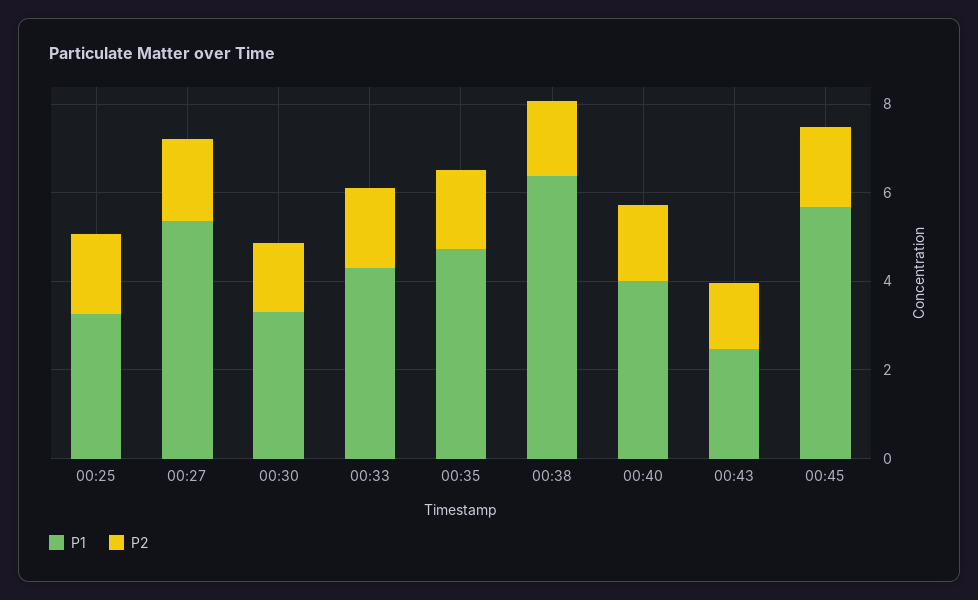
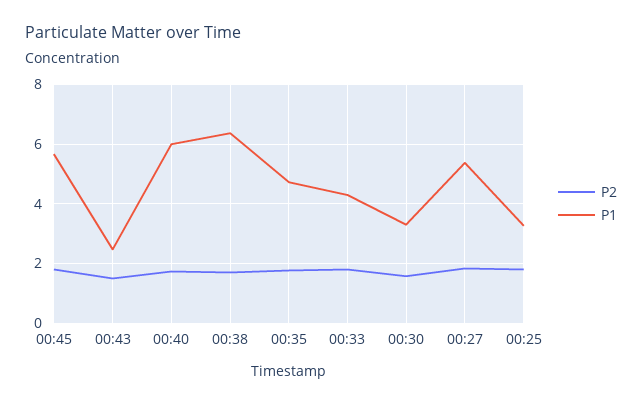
P1, 00:40: 4 -> 6

